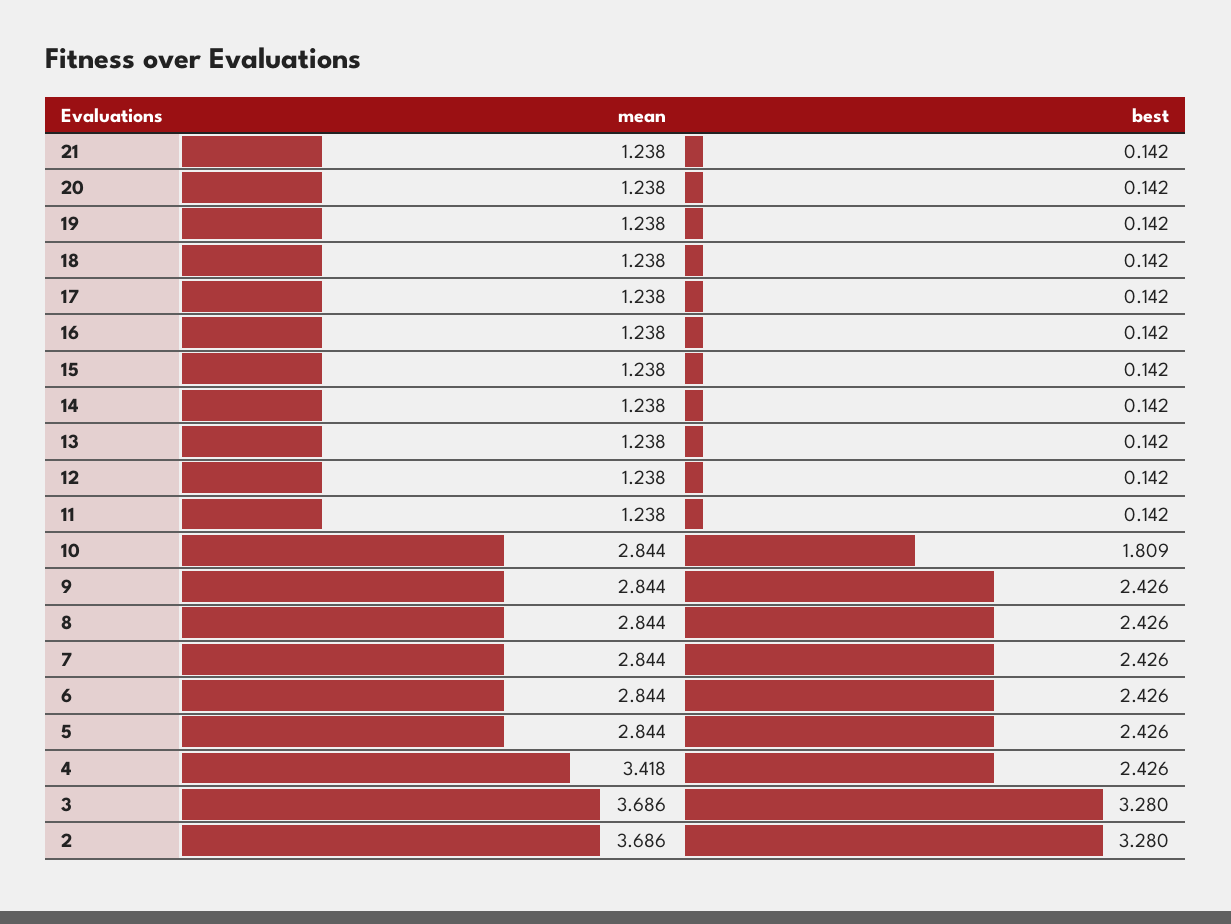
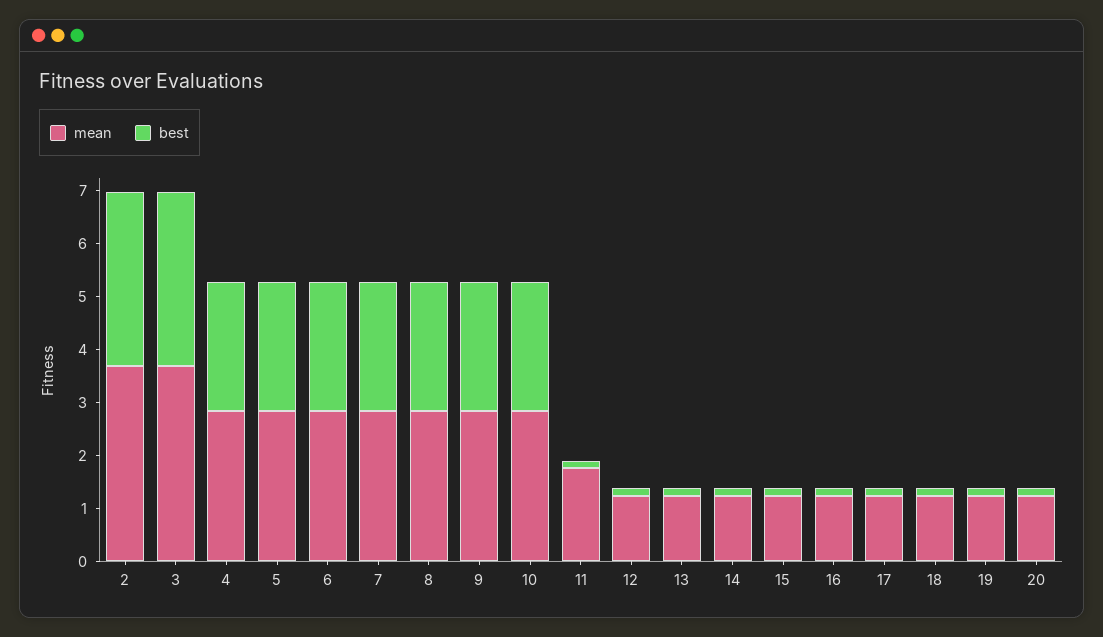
mean, 21: 1.238 -> none
best, 21: 0.142 -> none
mean, 11: 1.238 -> 1.8
best, 10: 1.809 -> 2.4
mean, 4: 3.418 -> 2.8

